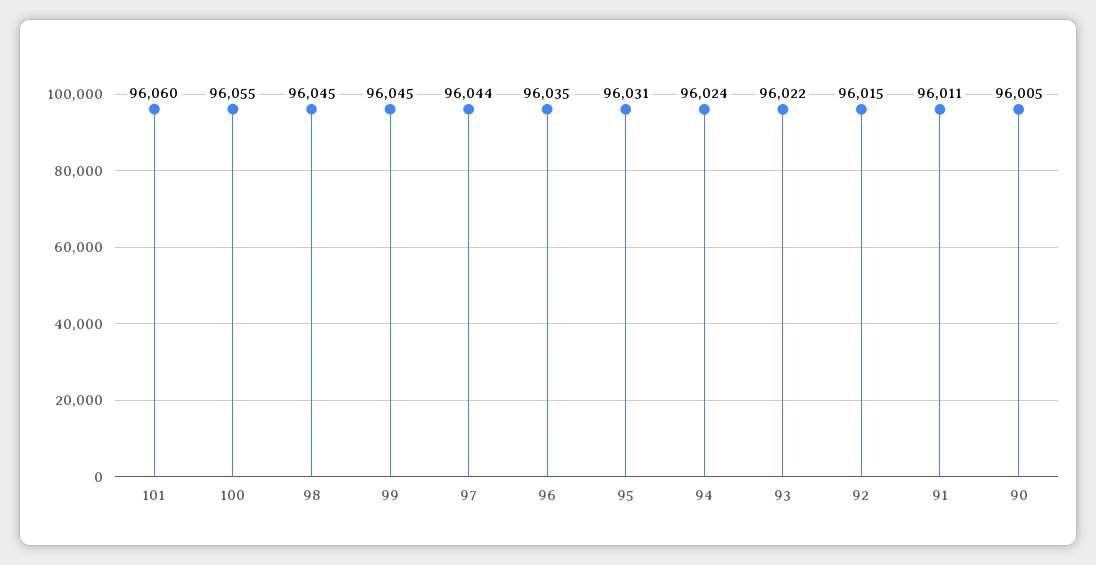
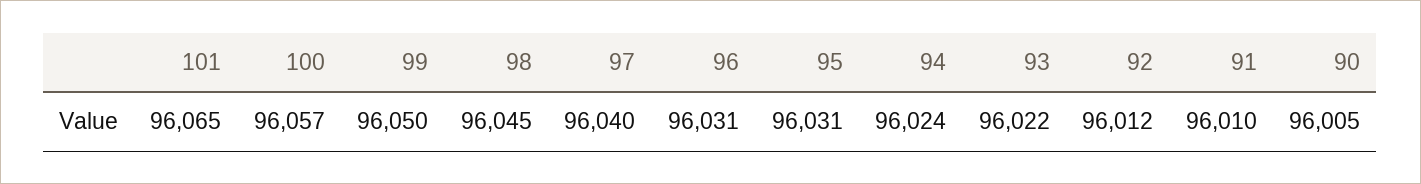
101: 96060 -> 96065
100: 96055 -> 96057
99: 96045 -> 96050
97: 96044 -> 96040
96: 96035 -> 96031
92: 96015 -> 96012
91: 96011 -> 96010

